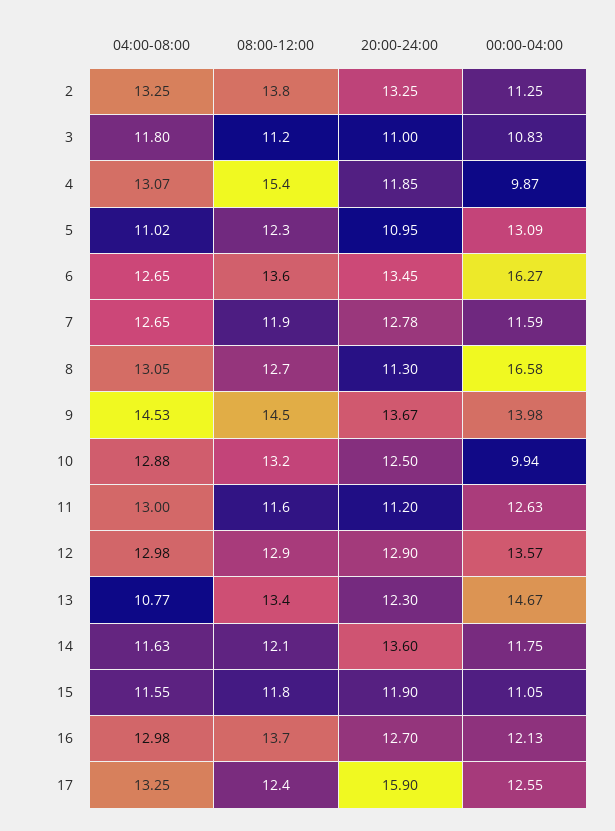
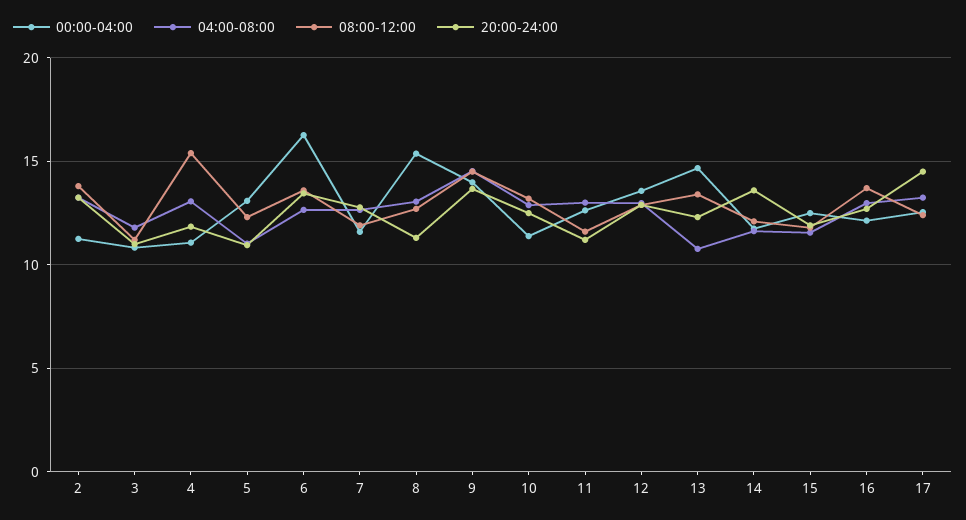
00:00-04:00, 4: 9.87 -> 11
00:00-04:00, 8: 16.58 -> 15.5
00:00-04:00, 10: 9.94 -> 11.5
00:00-04:00, 15: 11.05 -> 12.5
20:00-24:00, 17: 15.9 -> 14.5

